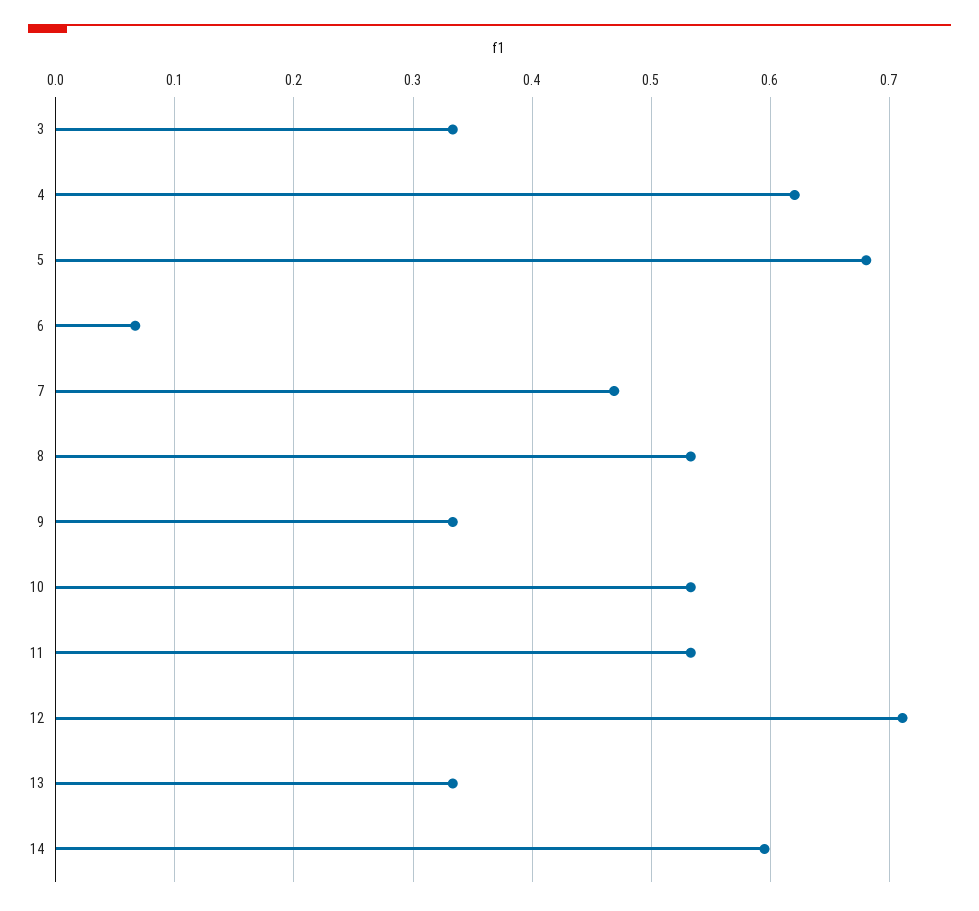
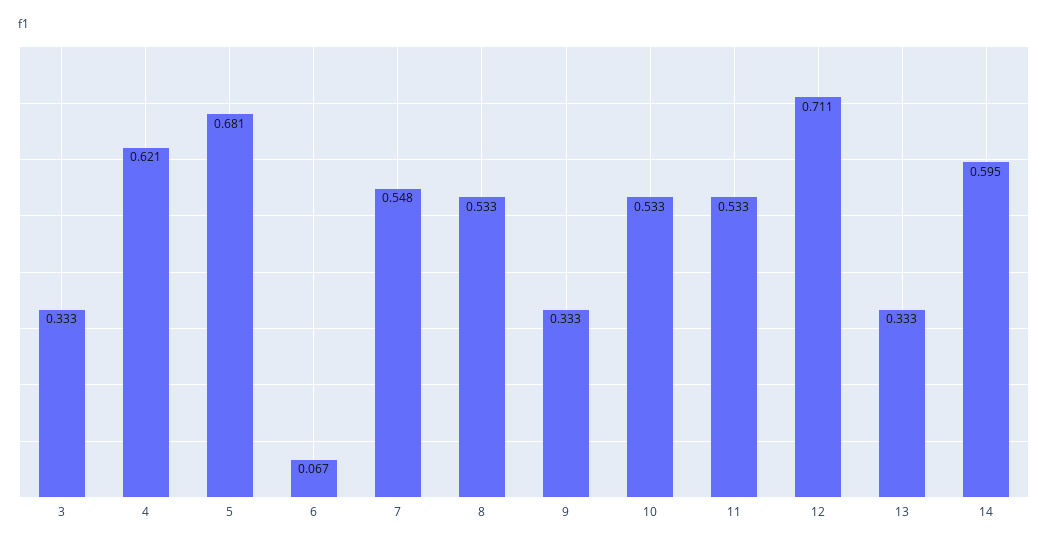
7: 0.47 -> 0.548

